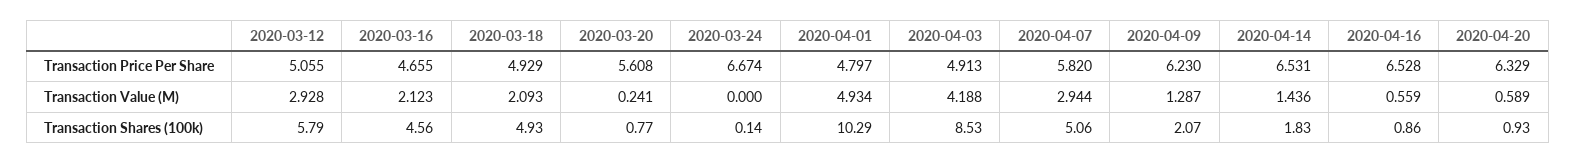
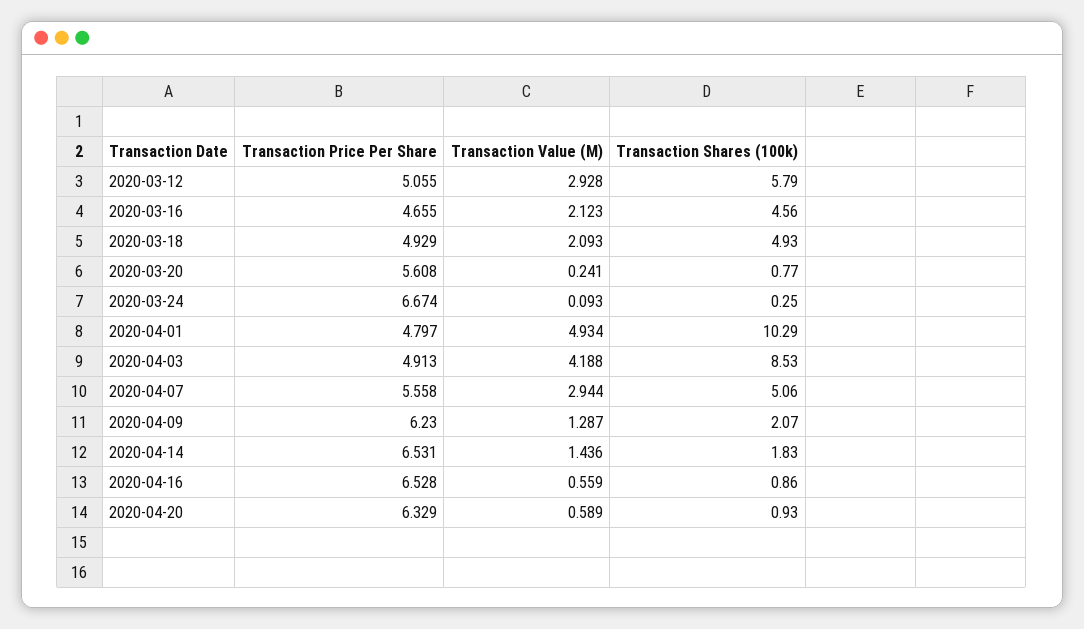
2020-04-07, Transaction Price Per Share: 5.82 -> 5.558
2020-03-24, Transaction Value (M): 0 -> 0.093
2020-03-24, Transaction Shares (100k): 0.14 -> 0.25

